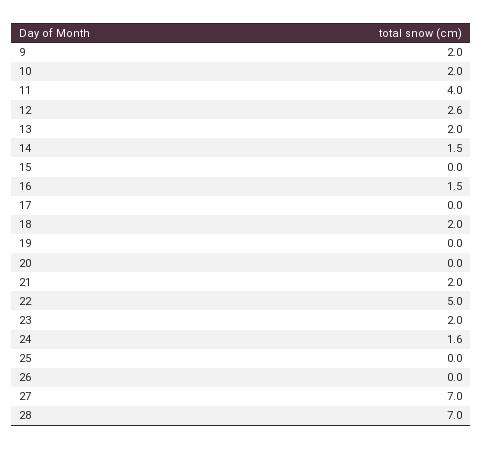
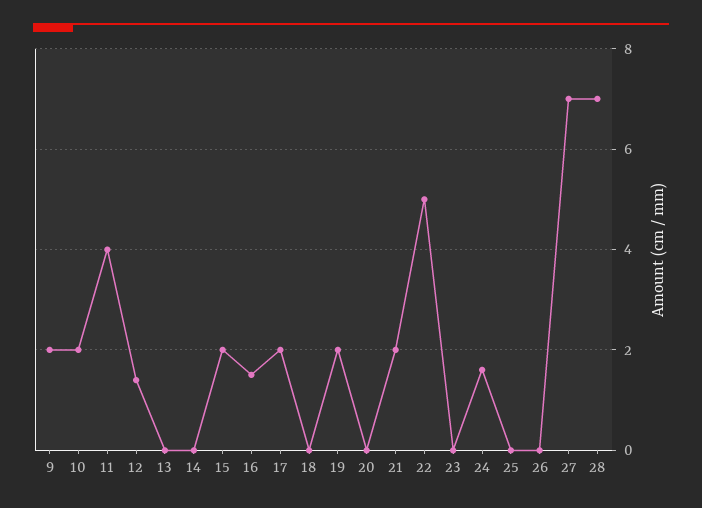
12: 2.6 -> 1.5
13: 2 -> 0
14: 1.5 -> 0
15: 0 -> 2
17: 0 -> 2
18: 2 -> 0
19: 0 -> 2
23: 2 -> 0

